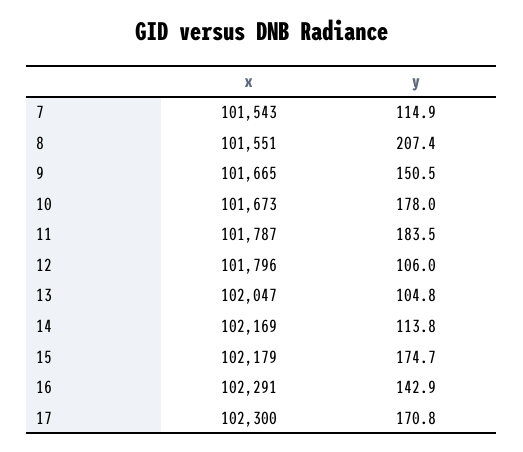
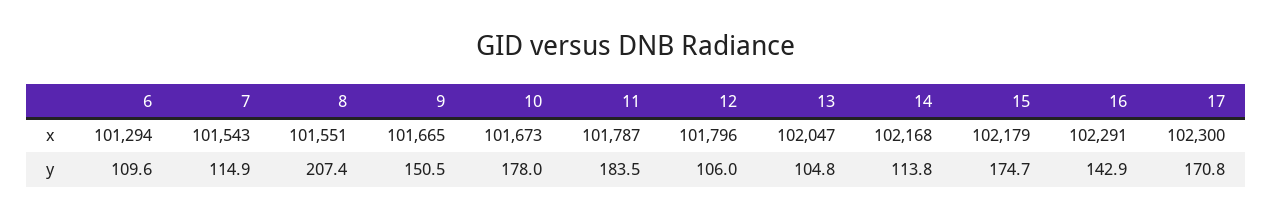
x, 14: 102169 -> 102168
x, 6: none -> 101294
y, 6: none -> 109.6

